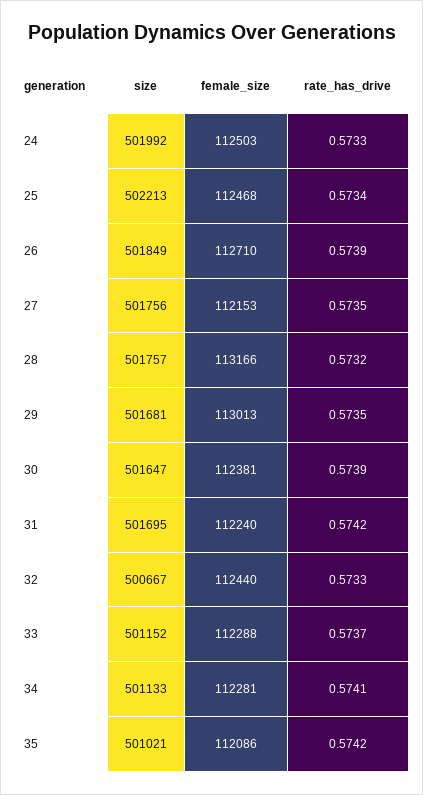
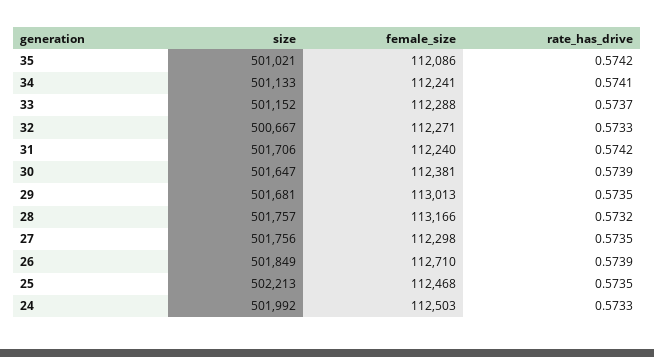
rate_has_drive, 25: 0.5734 -> 0.5735
female_size, 27: 112153 -> 112298
size, 31: 501695 -> 501706
female_size, 32: 112440 -> 112271
female_size, 34: 112281 -> 112241

